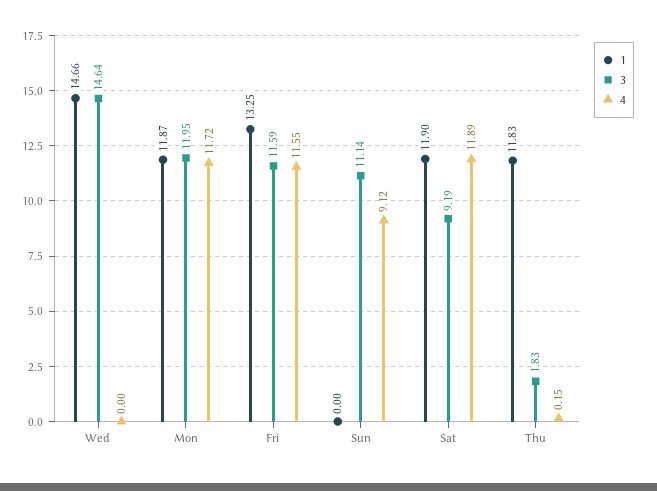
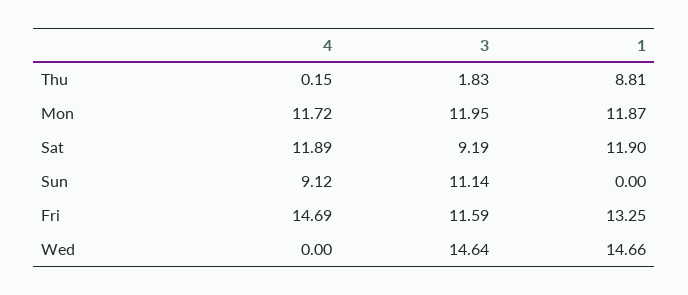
4, Fri: 11.55 -> 14.69
1, Thu: 11.83 -> 8.81

